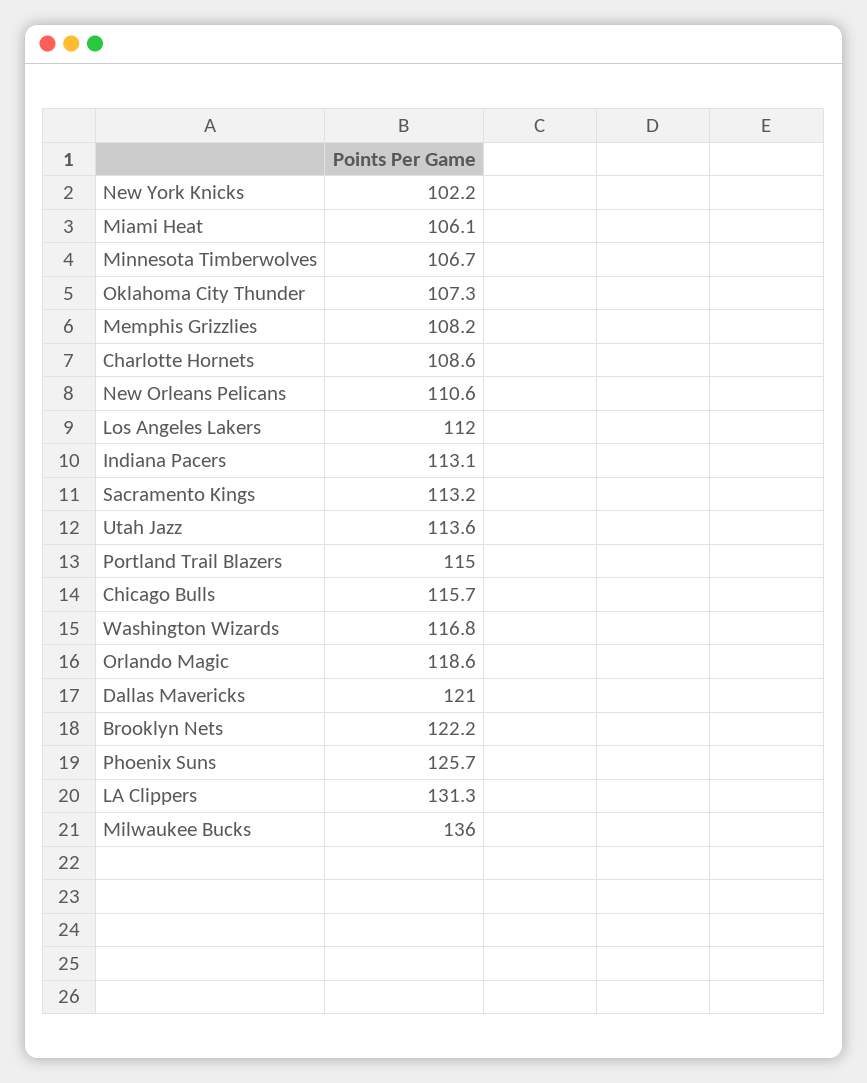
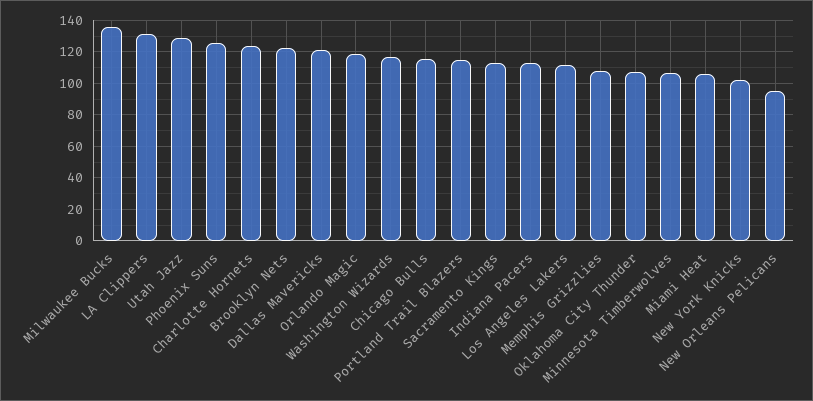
Charlotte Hornets: 108.6 -> 125
New Orleans Pelicans: 110.6 -> 95
Utah Jazz: 113.6 -> 130

